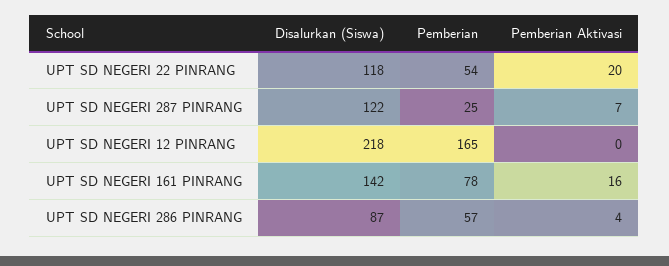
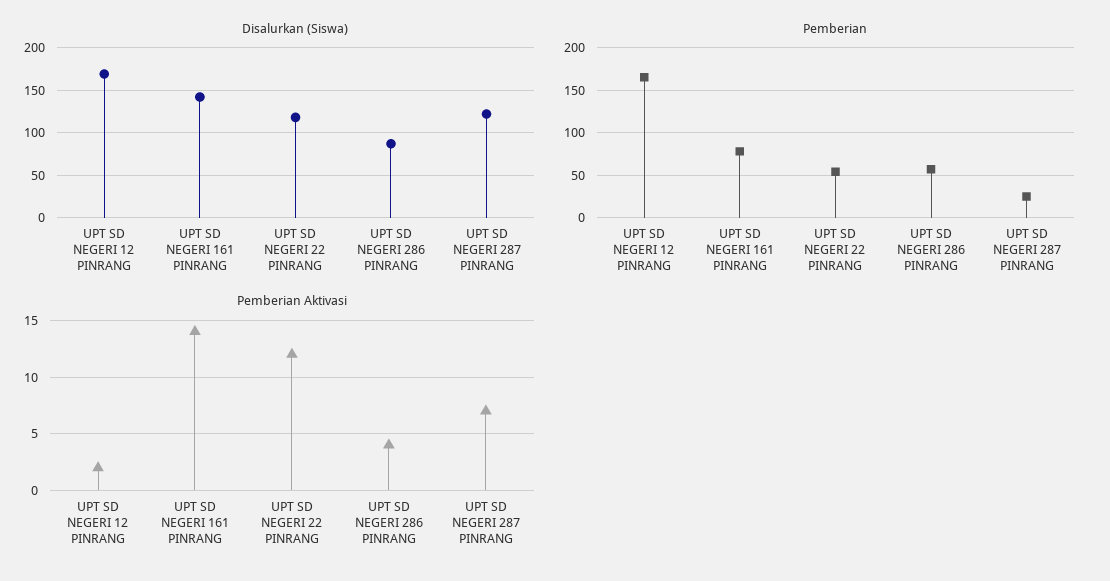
Pemberian Aktivasi, UPT SD NEGERI 22 PINRANG: 20 -> 12
Disalurkan (Siswa), UPT SD NEGERI 12 PINRANG: 218 -> 170
Pemberian Aktivasi, UPT SD NEGERI 12 PINRANG: 0 -> 2
Pemberian Aktivasi, UPT SD NEGERI 161 PINRANG: 16 -> 14

